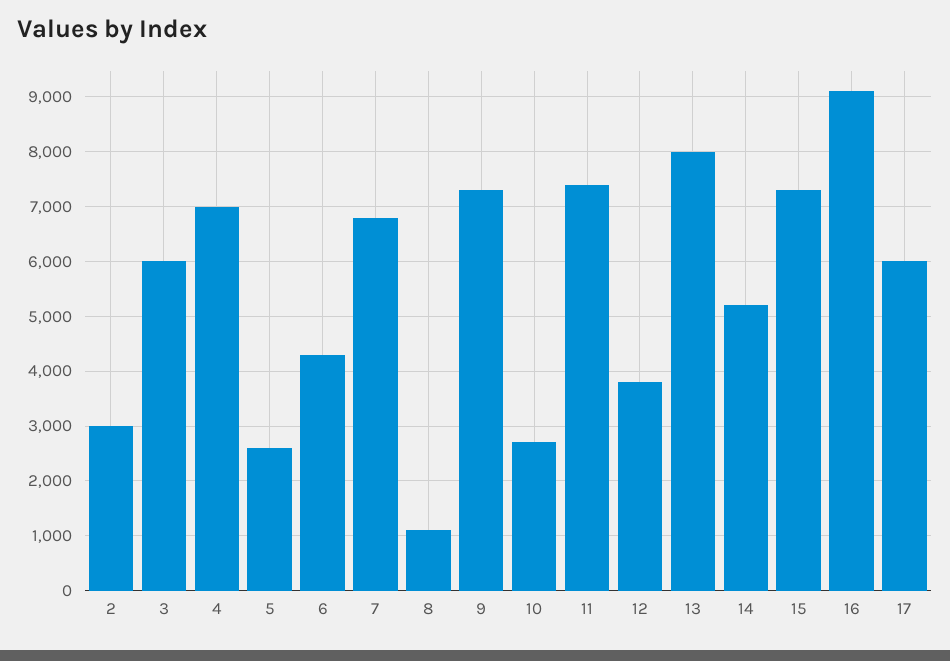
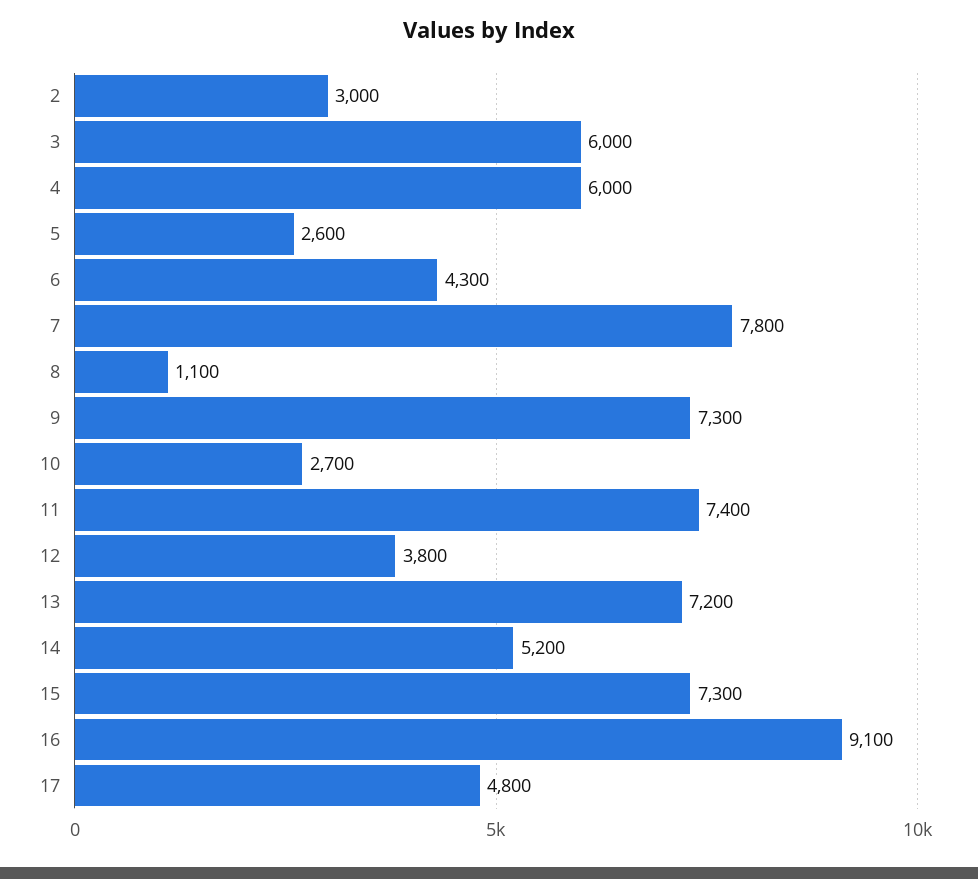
4: 7000 -> 6000
7: 6800 -> 7800
13: 8000 -> 7200
17: 6000 -> 4800

